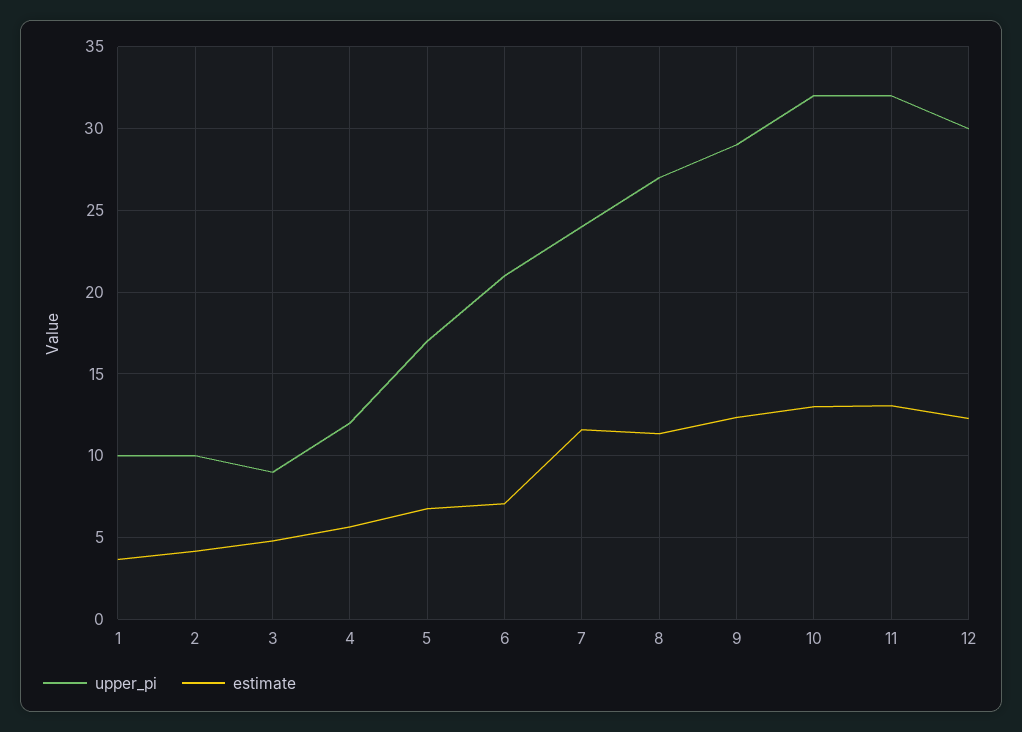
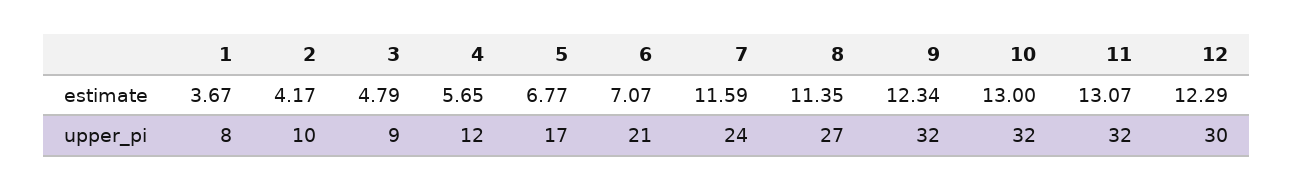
upper_pi, 1: 10 -> 8
upper_pi, 9: 29 -> 32

